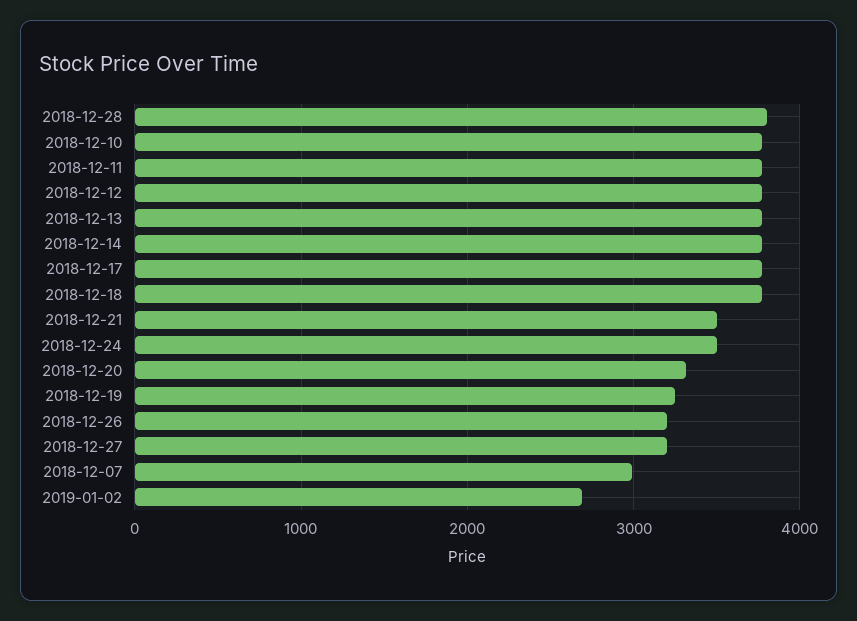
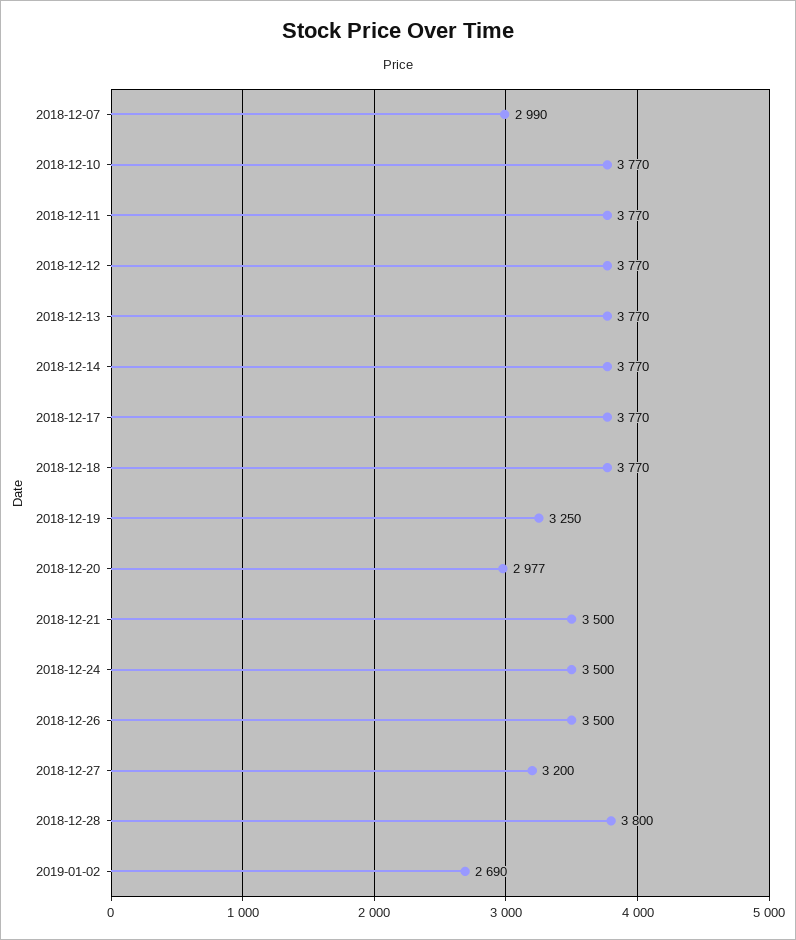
2018-12-20: 3300 -> 2977
2018-12-26: 3200 -> 3500

